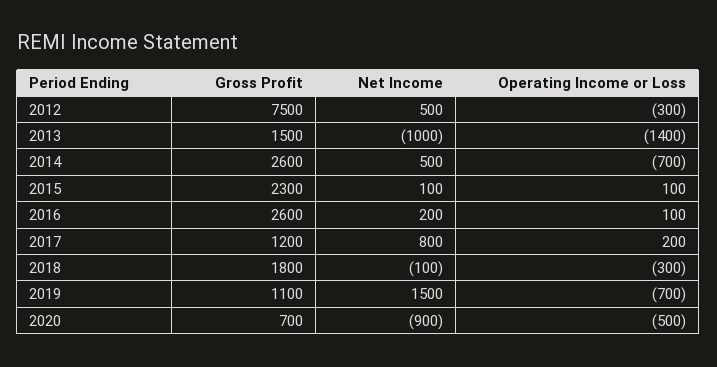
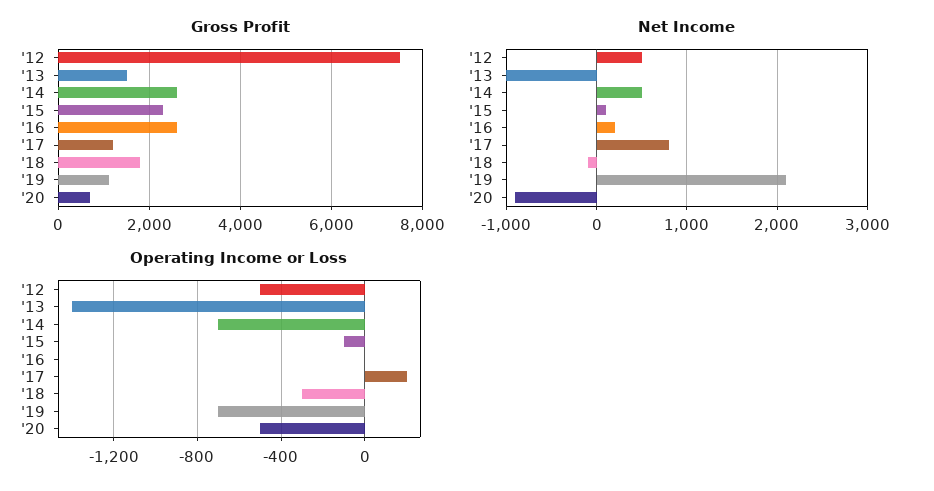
Operating Income or Loss, 2012: -300 -> -500
Operating Income or Loss, 2015: 100 -> -100
Operating Income or Loss, 2016: 100 -> 0
Net Income, 2019: 1500 -> 2100

